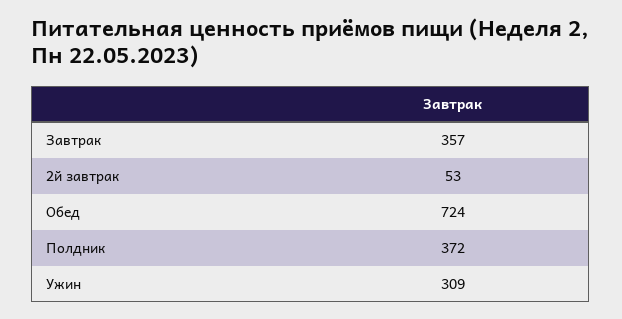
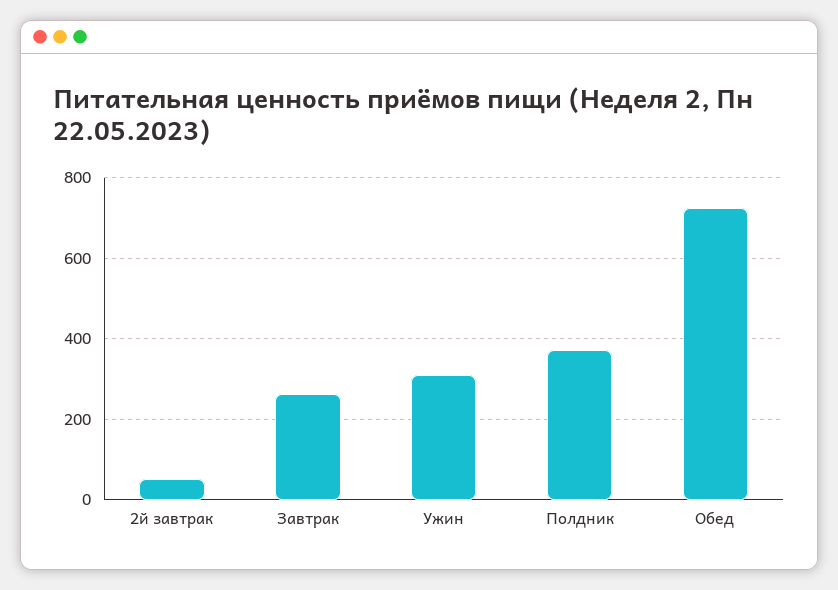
Завтрак: 357 -> 260

